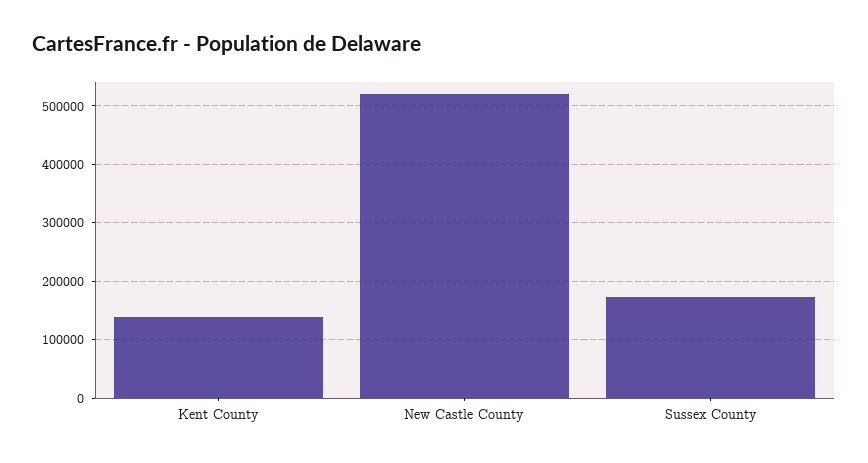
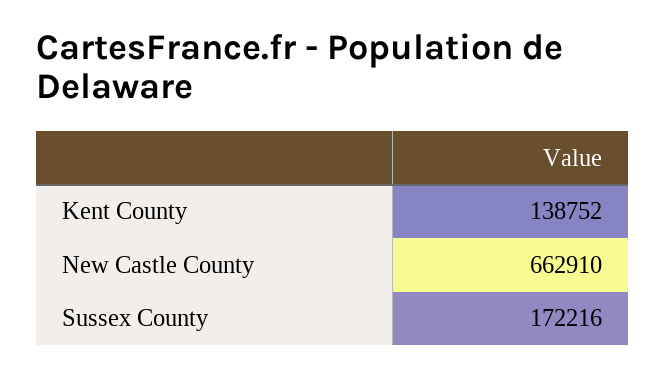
New Castle County: 520000 -> 662910

